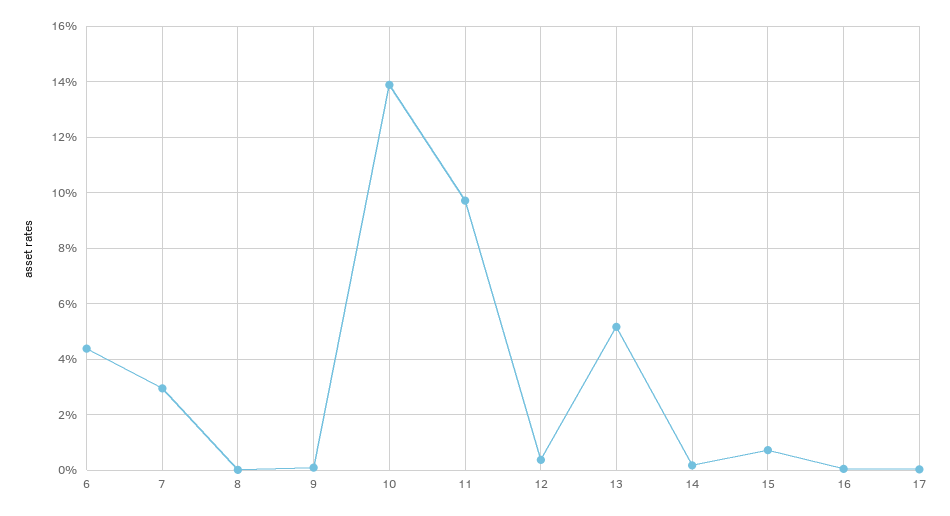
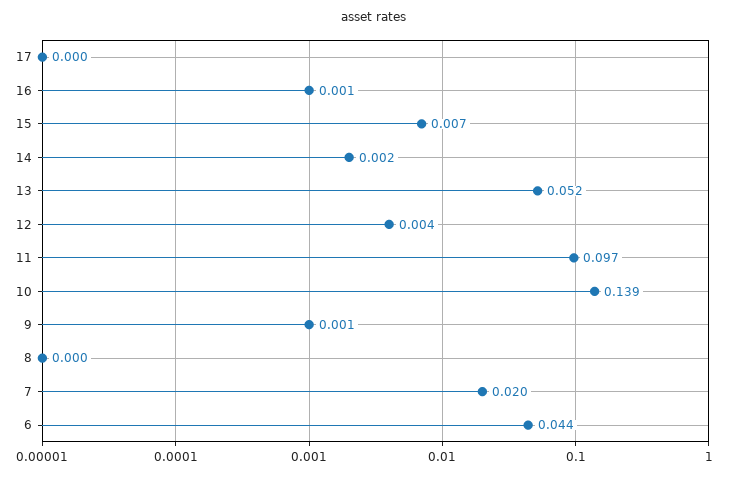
7: 0.03 -> 0.02

